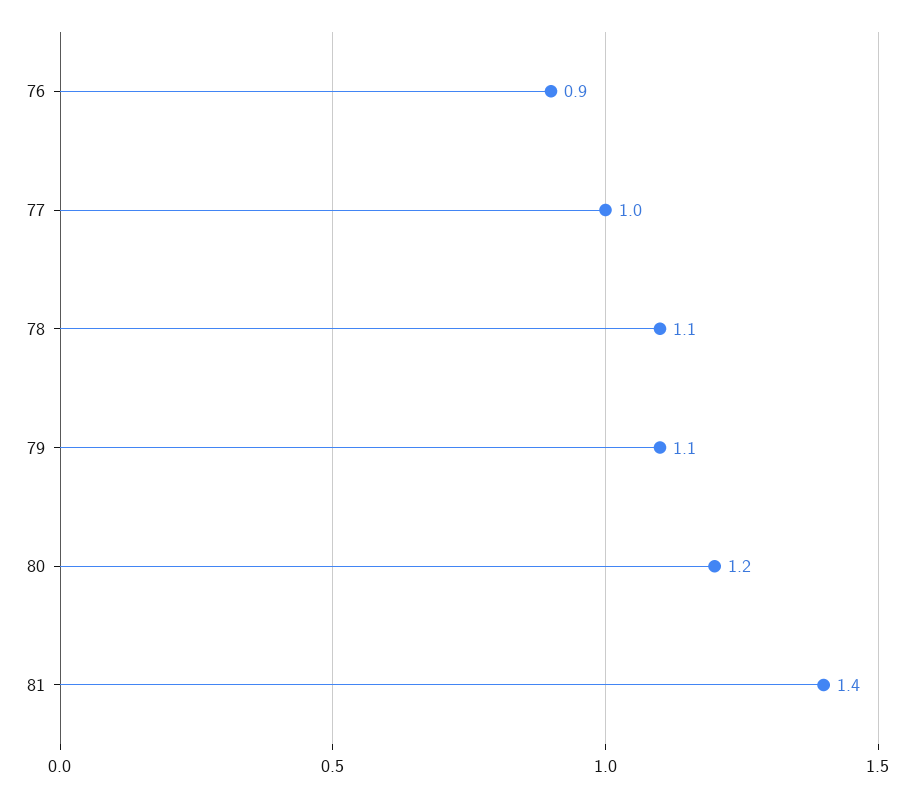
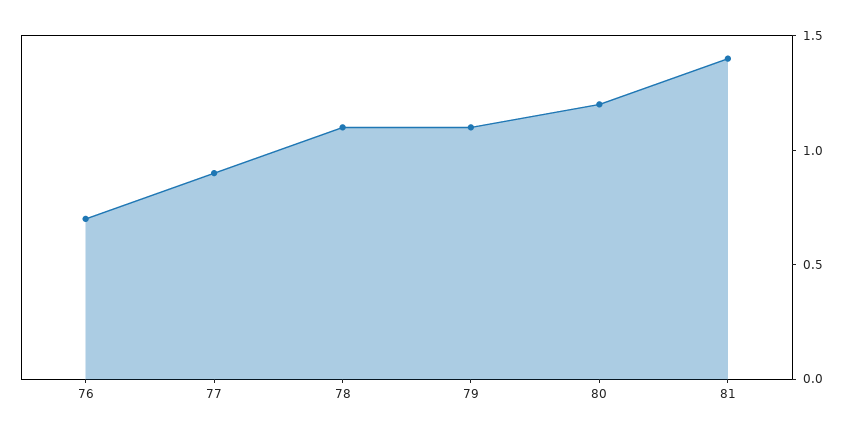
76: 0.9 -> 0.7
77: 1 -> 0.9

